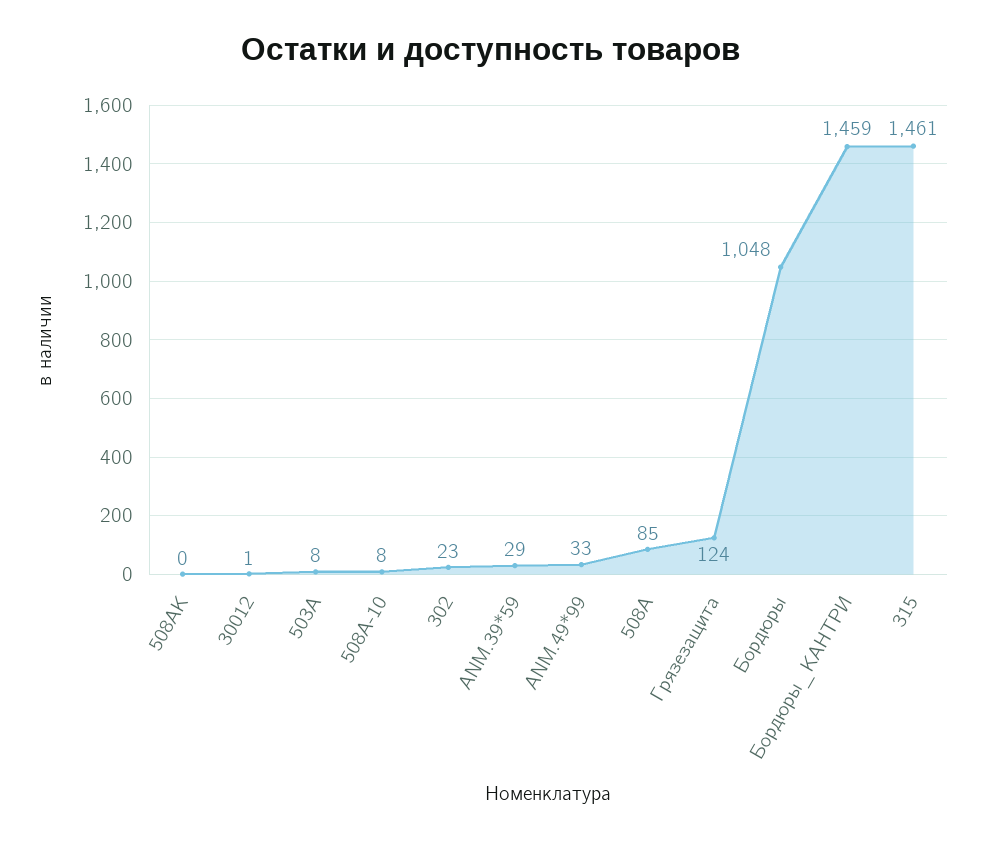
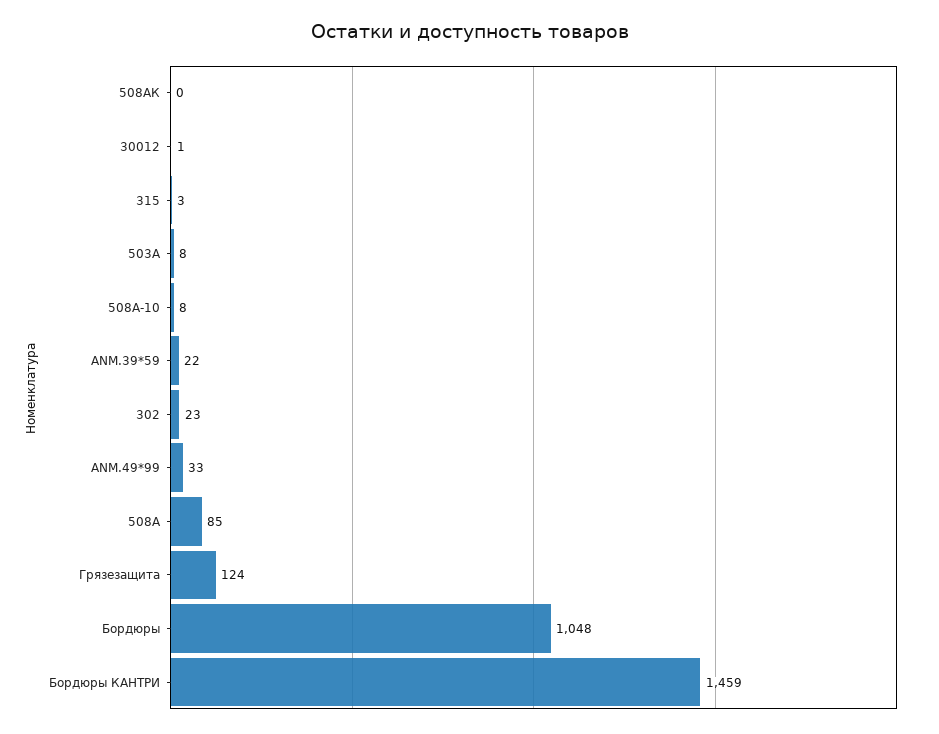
ANM.39*59: 29 -> 22
315: 1461 -> 3

